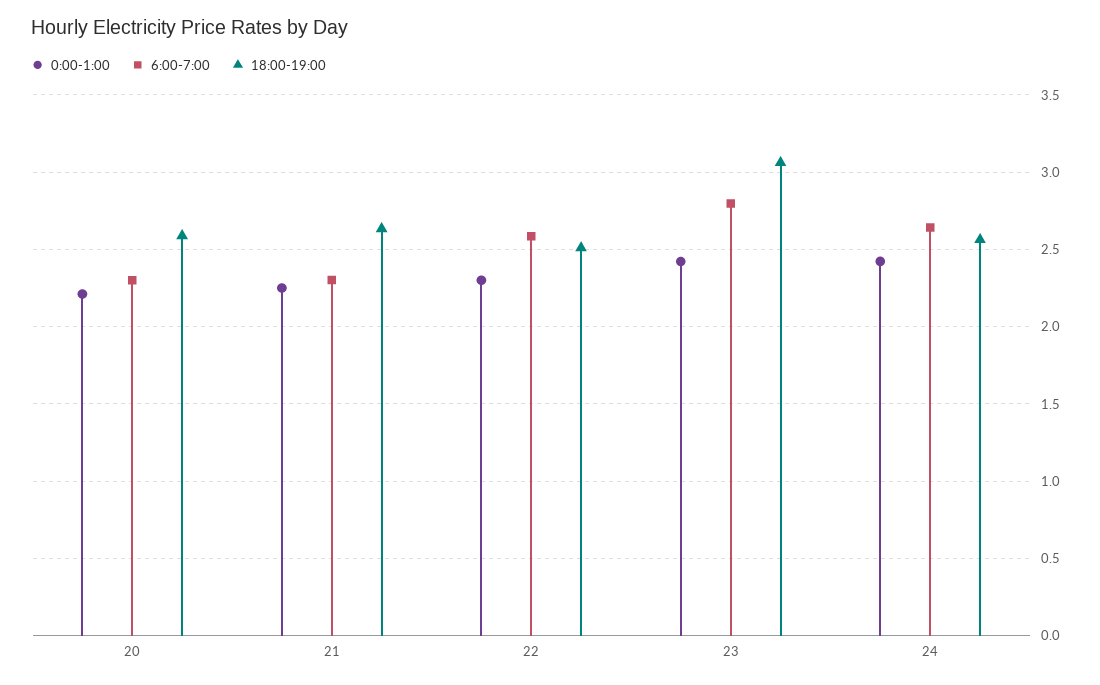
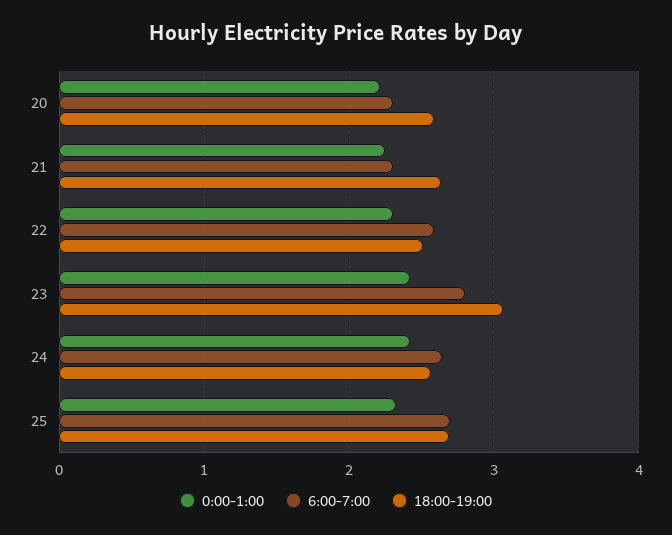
0:00-1:00, 25: none -> 2.3
6:00-7:00, 25: none -> 2.7
18:00-19:00, 25: none -> 2.7

